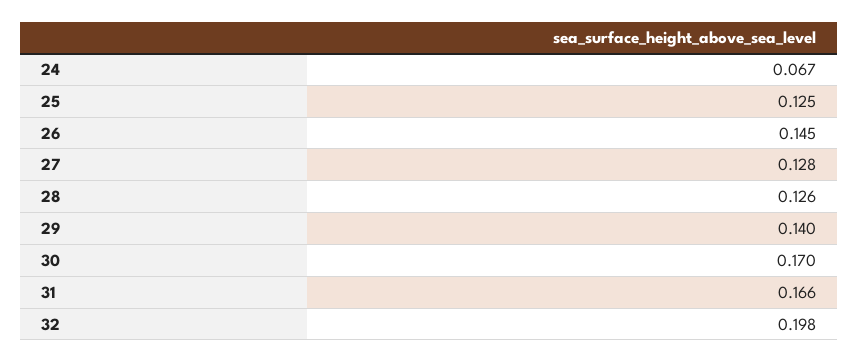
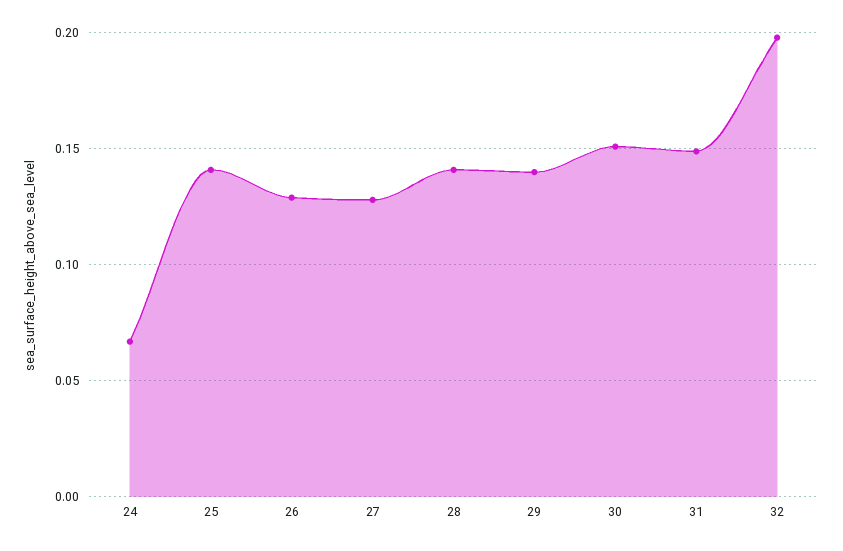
25: 0.125 -> 0.14
26: 0.145 -> 0.13
28: 0.126 -> 0.14
30: 0.17 -> 0.15
31: 0.166 -> 0.15

